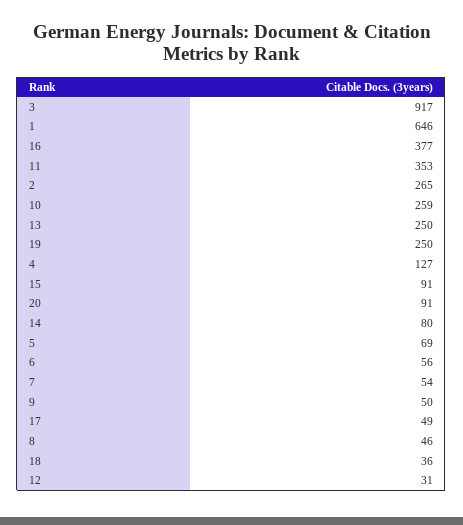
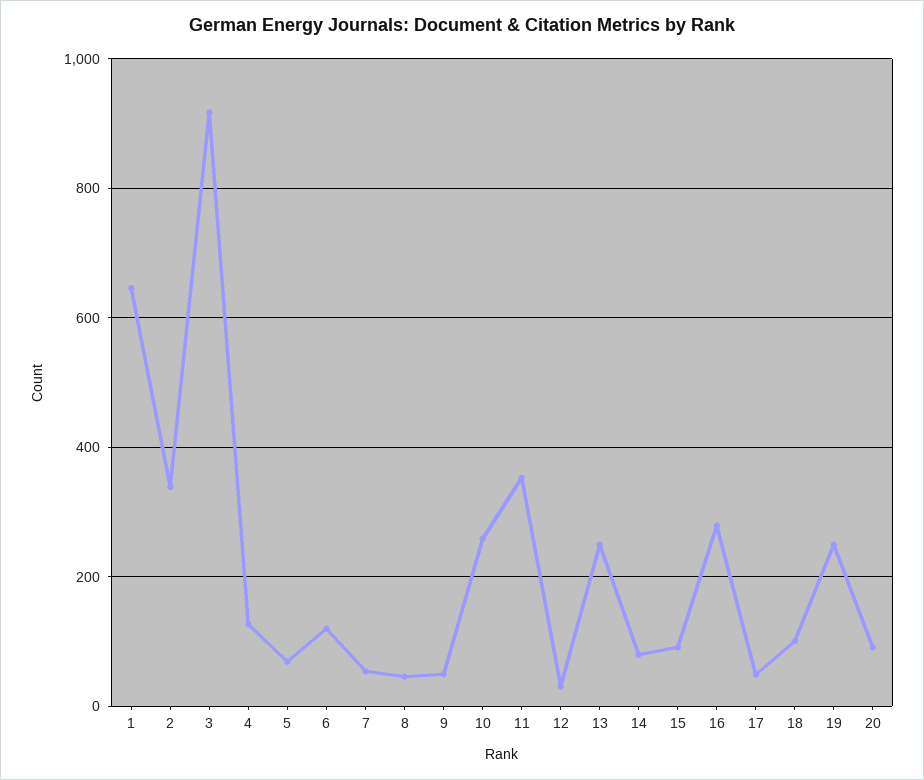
16: 377 -> 280
2: 265 -> 340
6: 56 -> 120
18: 36 -> 100

